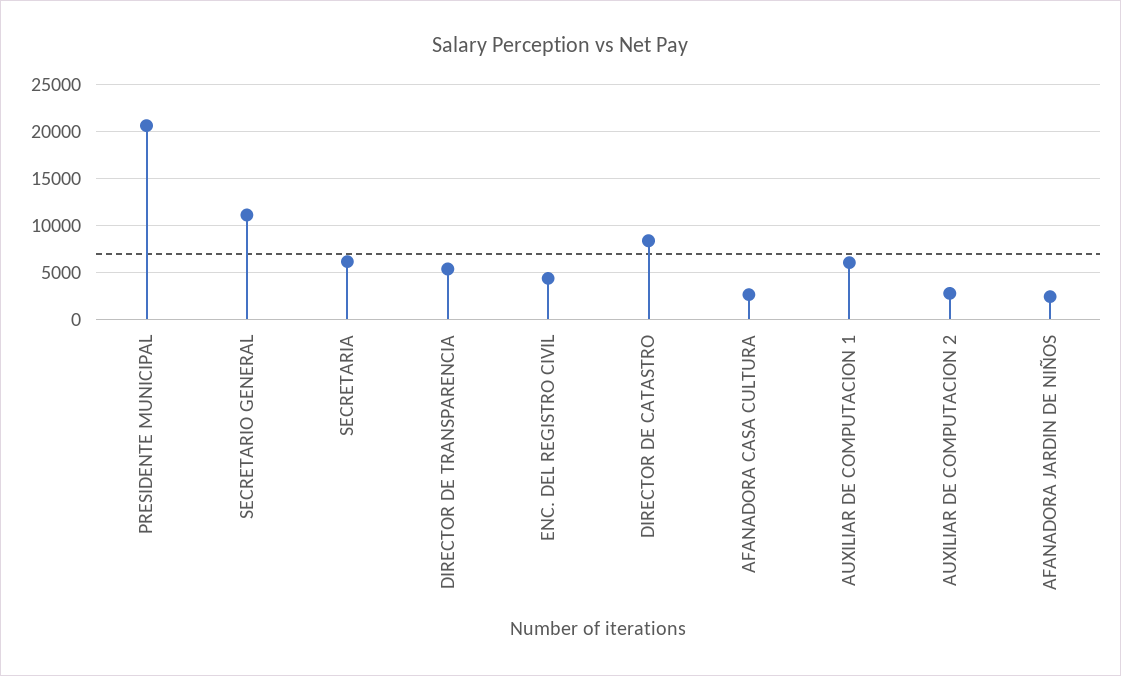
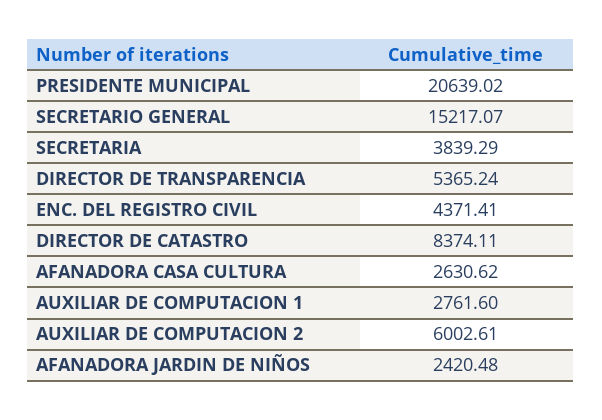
SECRETARIO GENERAL: 11000 -> 15217.07
SECRETARIA: 6000 -> 3839.29
AUXILIAR DE COMPUTACION 1: 6000 -> 2761.6
AUXILIAR DE COMPUTACION 2: 3000 -> 6002.61

